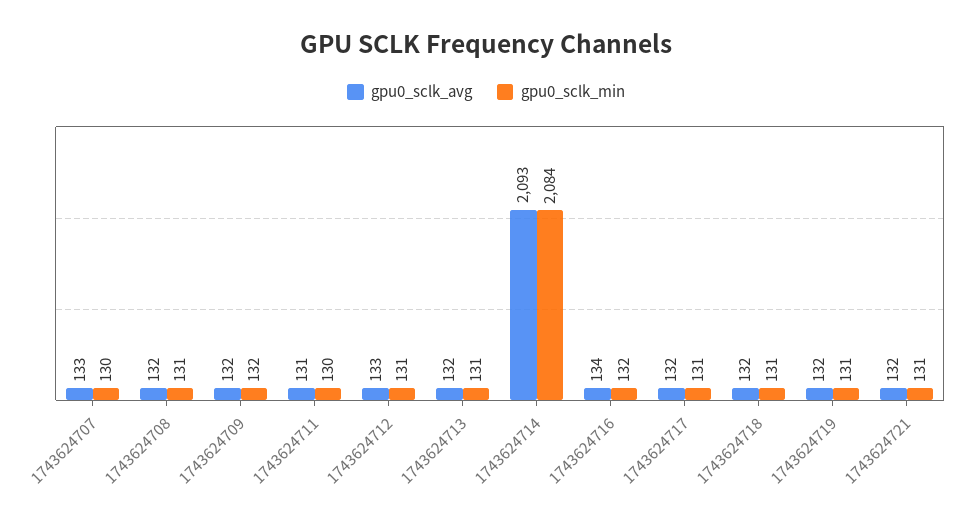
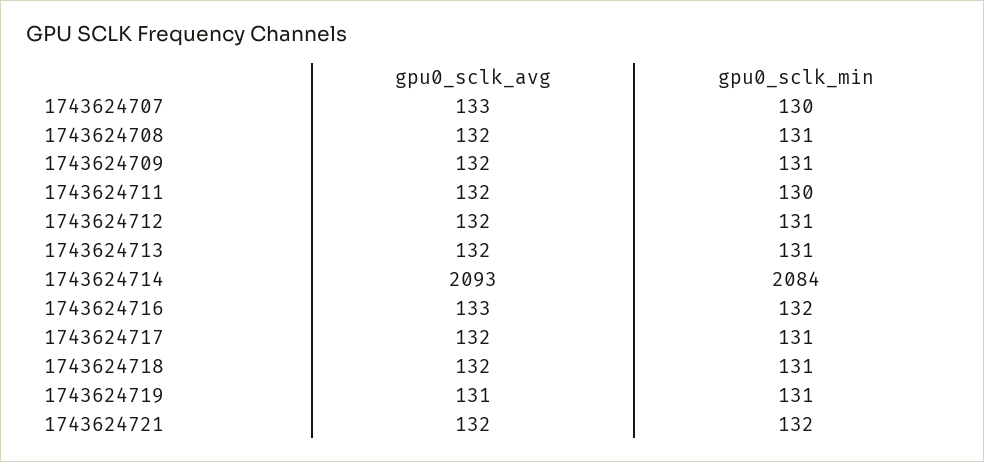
gpu0_sclk_min, 1743624709: 132 -> 131
gpu0_sclk_avg, 1743624711: 131 -> 132
gpu0_sclk_avg, 1743624712: 133 -> 132
gpu0_sclk_avg, 1743624716: 134 -> 133
gpu0_sclk_avg, 1743624719: 132 -> 131
gpu0_sclk_min, 1743624721: 131 -> 132

